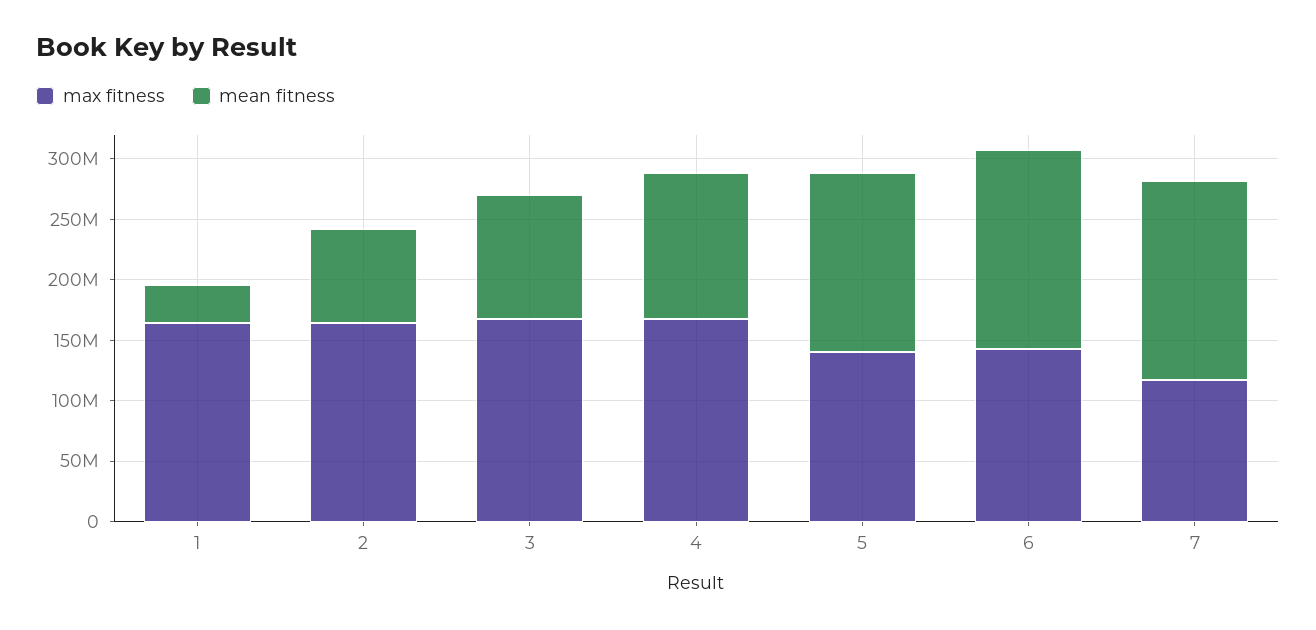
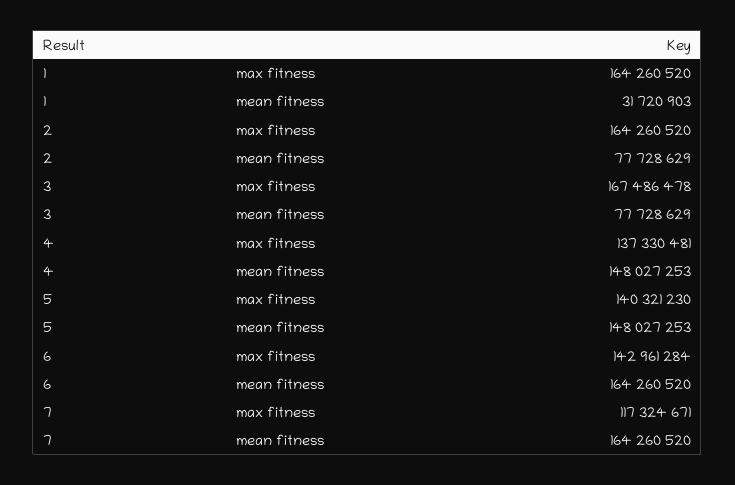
mean fitness, 3: 100000000 -> 77728629
max fitness, 4: 170000000 -> 137330481
mean fitness, 4: 120000000 -> 148027253

